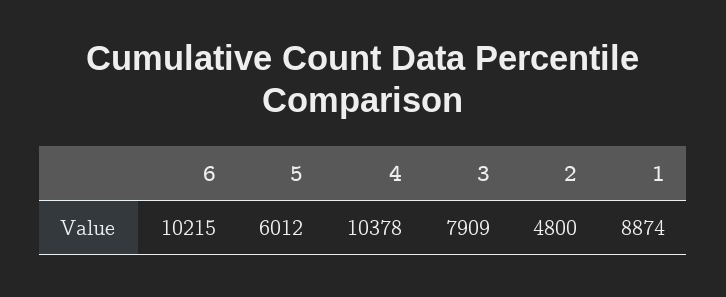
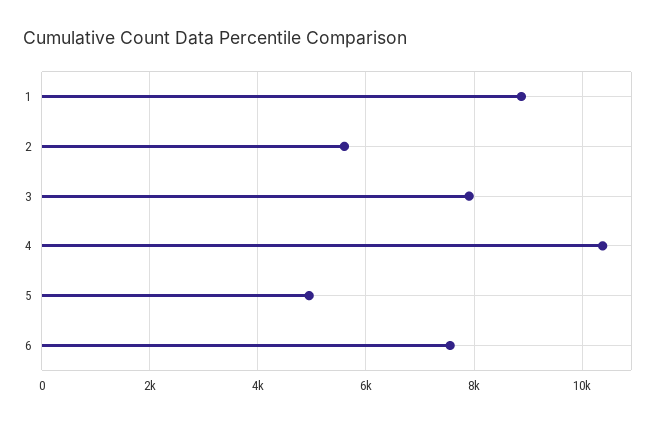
6: 10215 -> 7600
5: 6012 -> 5000
2: 4800 -> 5600

